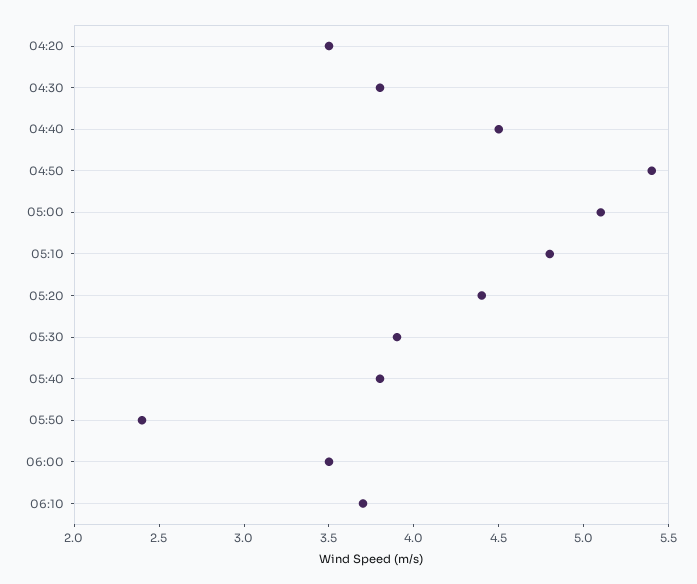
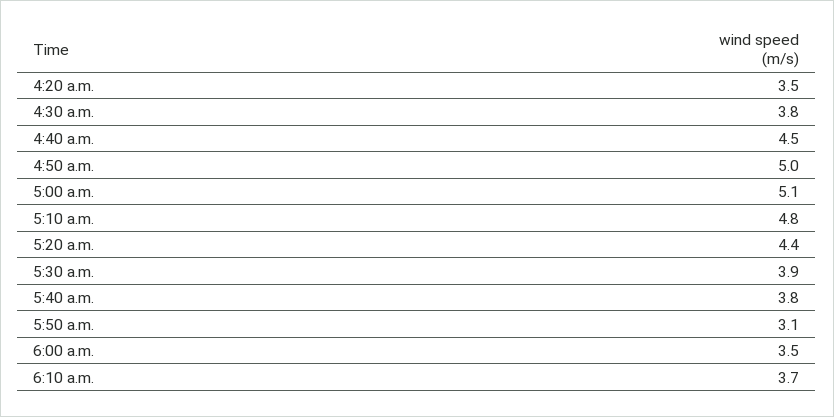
04:50: 5.4 -> 5
05:50: 2.4 -> 3.1

